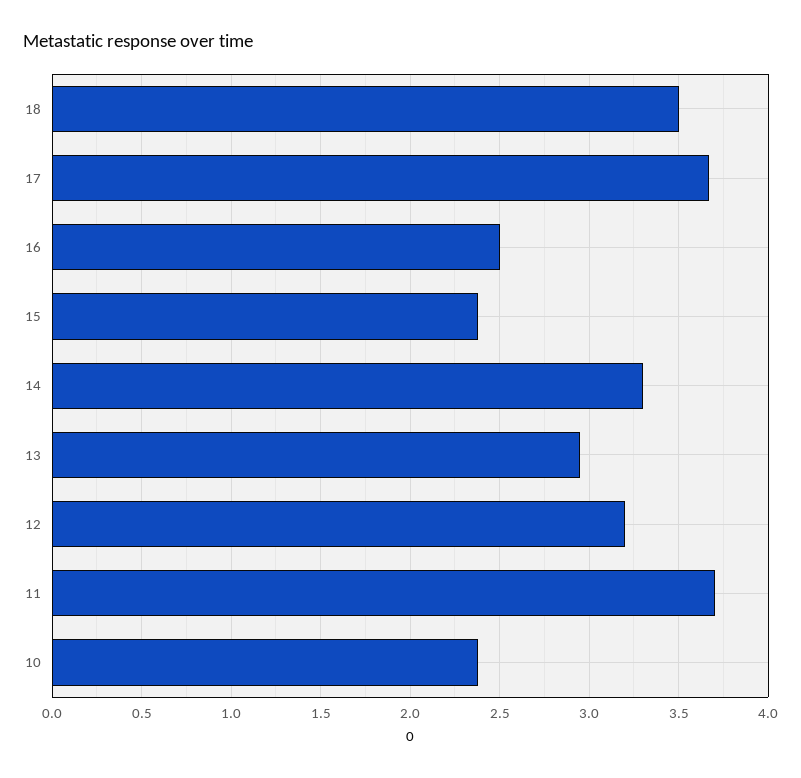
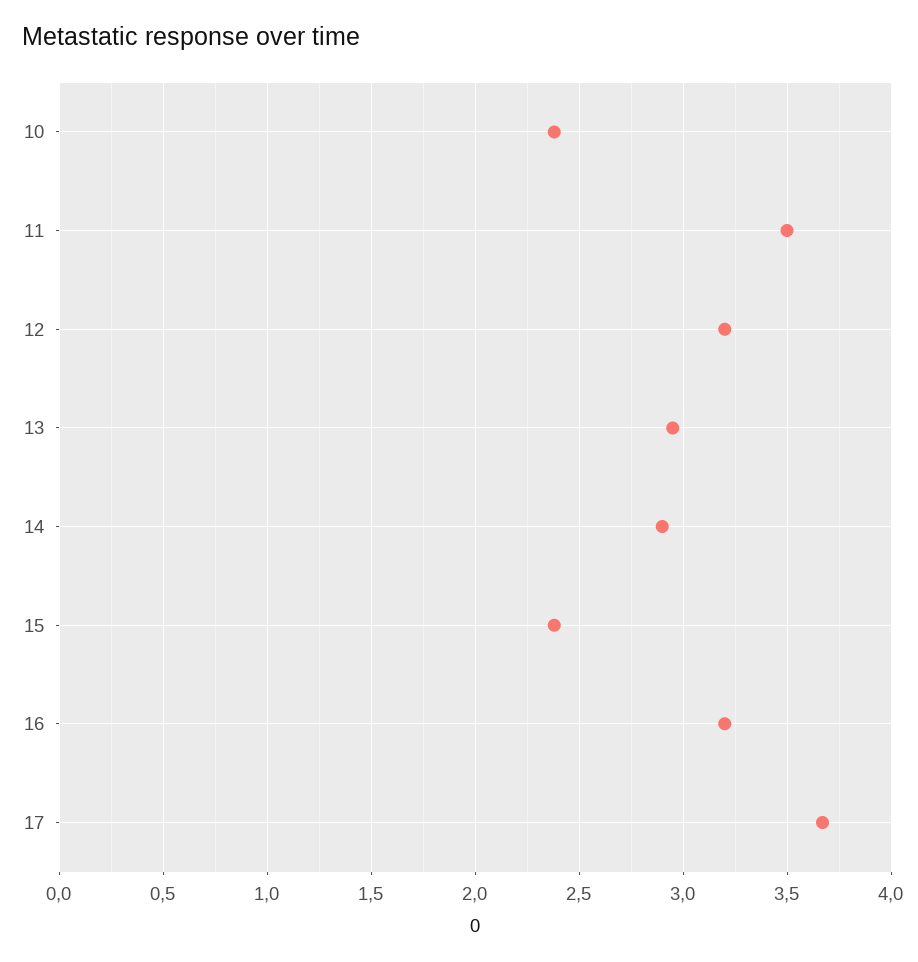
18: 3.5 -> none
16: 2.5 -> 3.2
14: 3.3 -> 2.9
11: 3.7 -> 3.5

